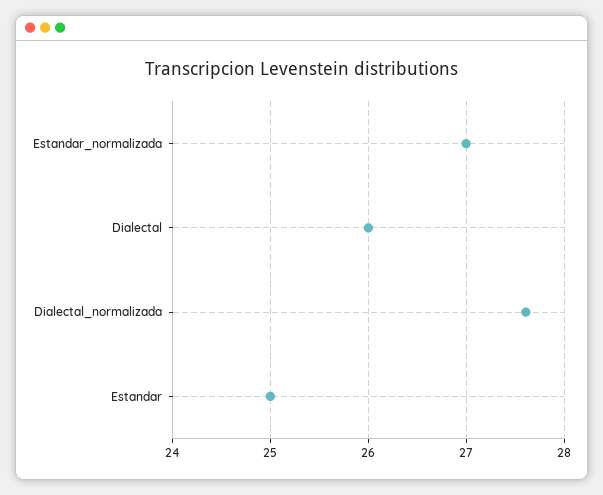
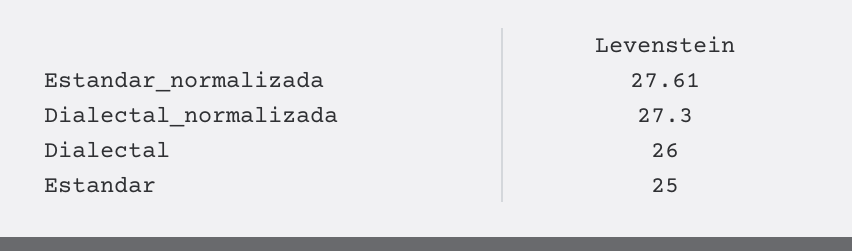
Estandar_normalizada: 27 -> 27.61
Dialectal_normalizada: 27.6 -> 27.3

